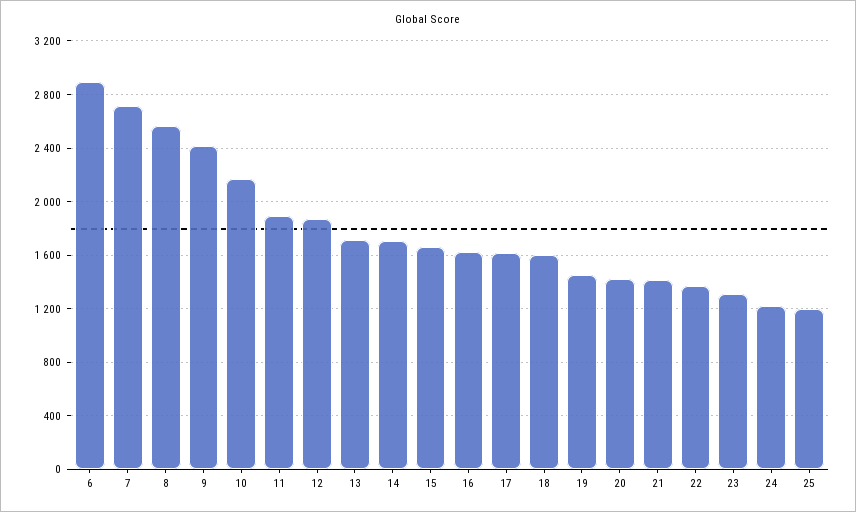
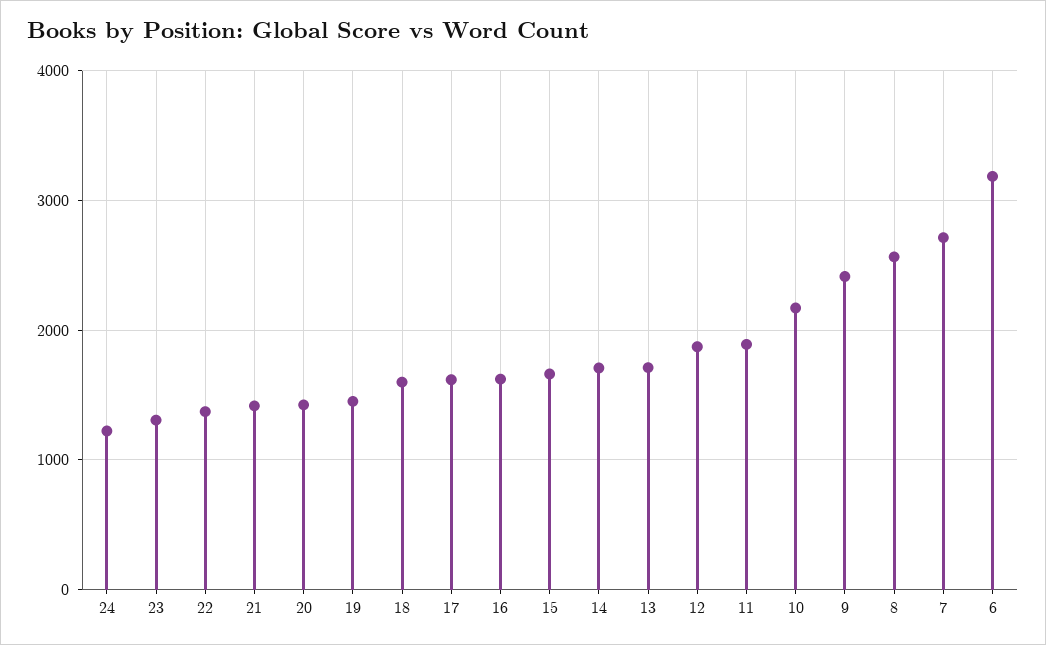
6: 2900 -> 3200
25: 1200 -> none

